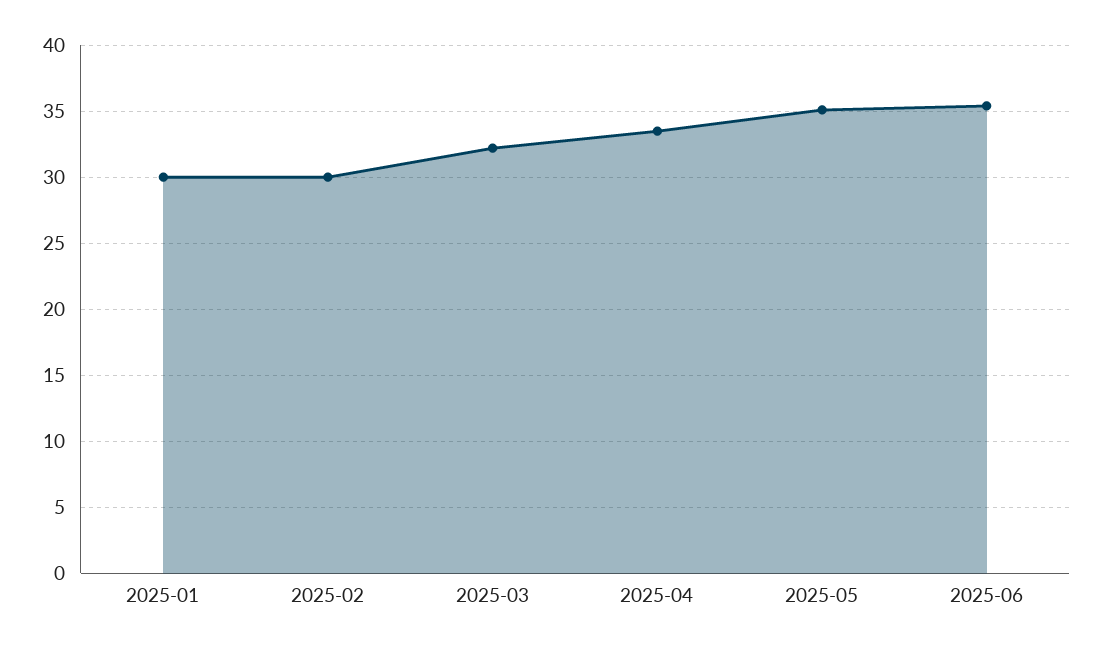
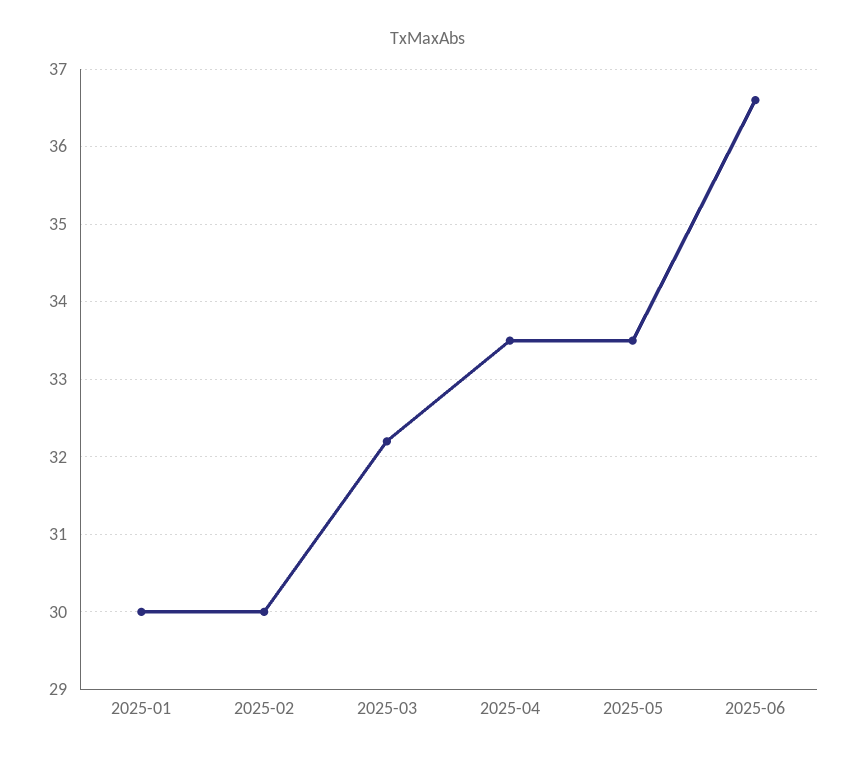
2025-05: 35 -> 33.5
2025-06: 35.5 -> 36.6

